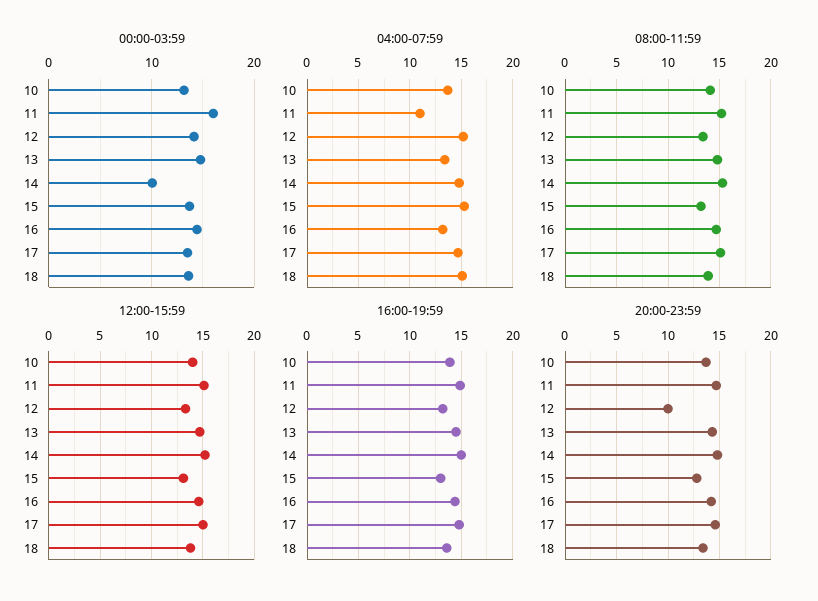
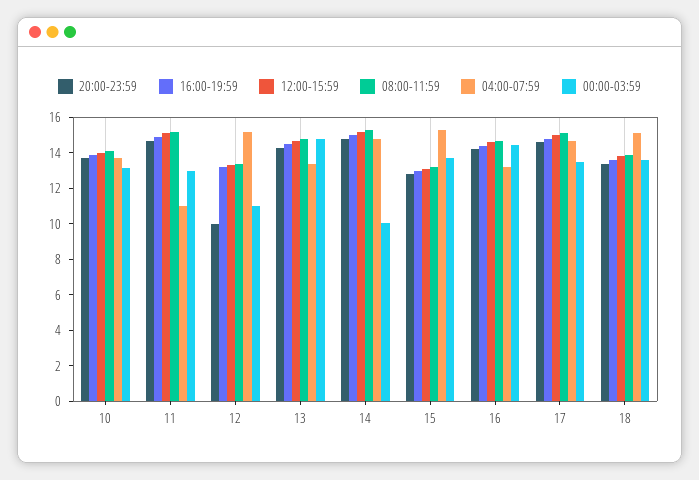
00:00-03:59, 11: 16 -> 13
00:00-03:59, 12: 14 -> 11

